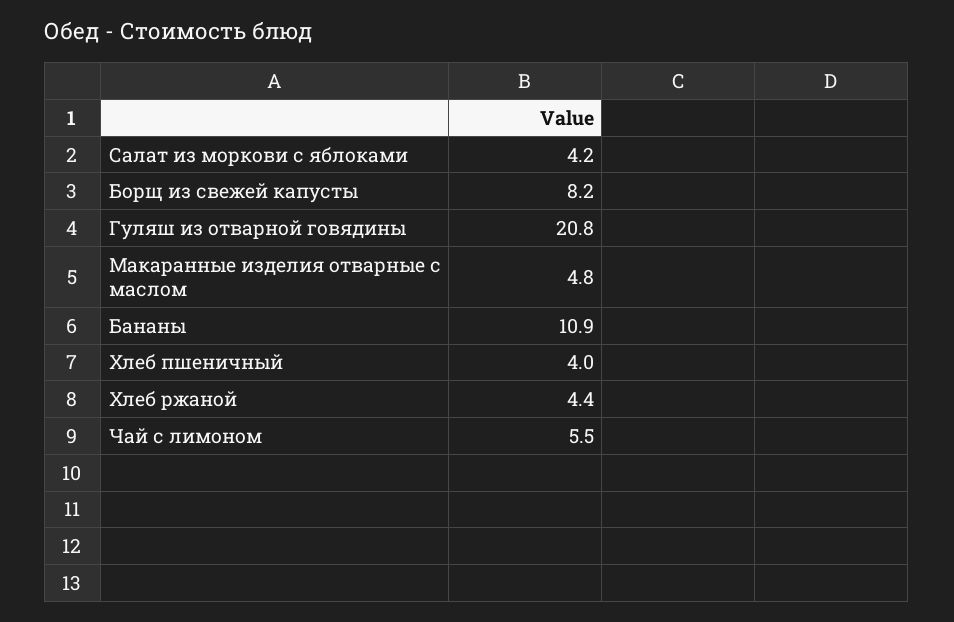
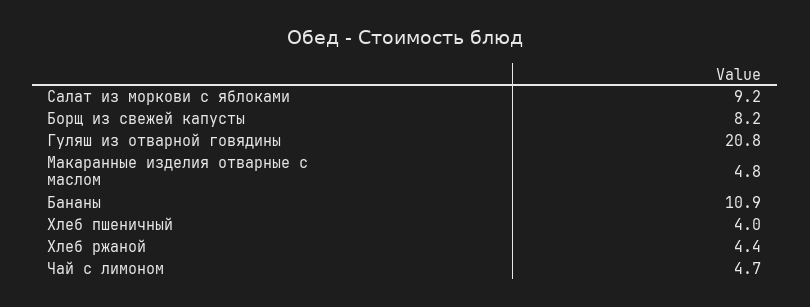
Салат из моркови с яблоками: 4.2 -> 9.2
Чай с лимоном: 5.5 -> 4.7

